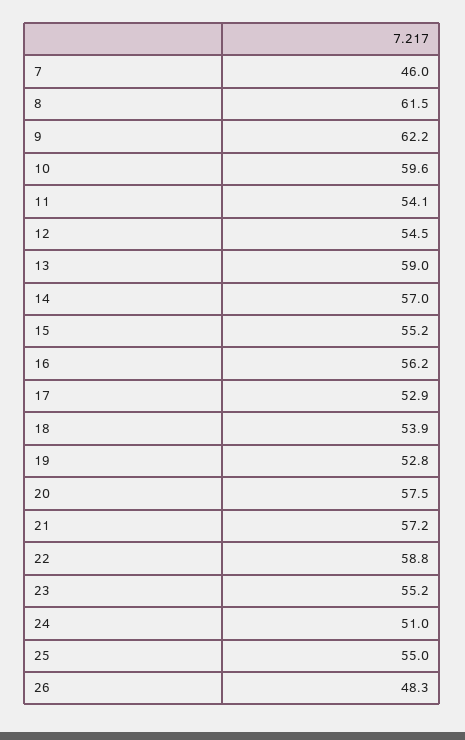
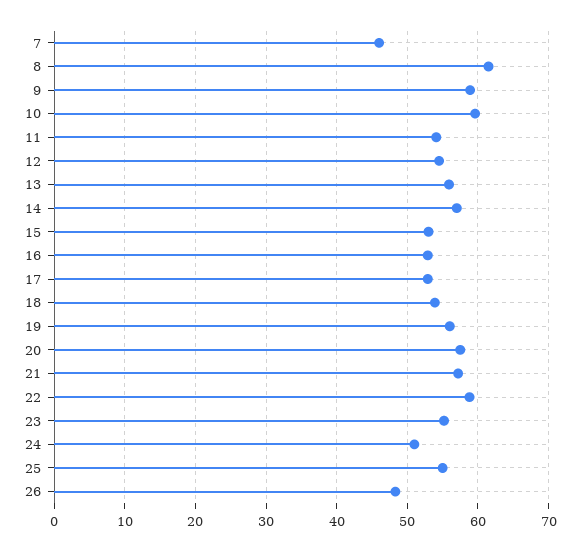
9: 62.2 -> 59
13: 59 -> 56
15: 55.2 -> 53
16: 56.2 -> 53
19: 52.8 -> 56

